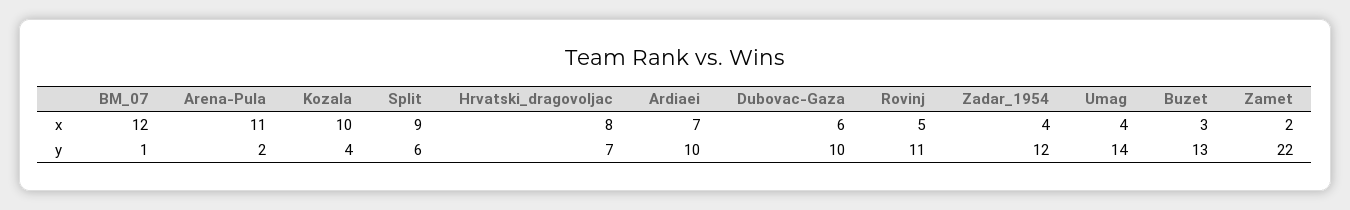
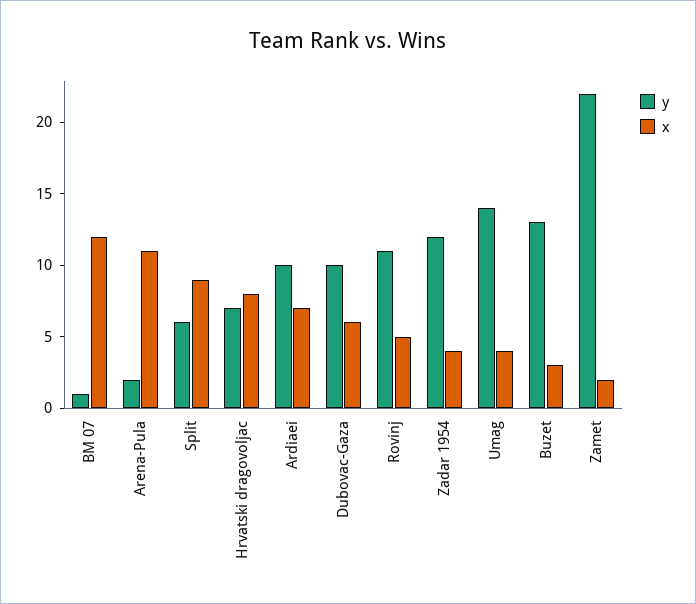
x, Kozala: 10 -> none
y, Kozala: 4 -> none

